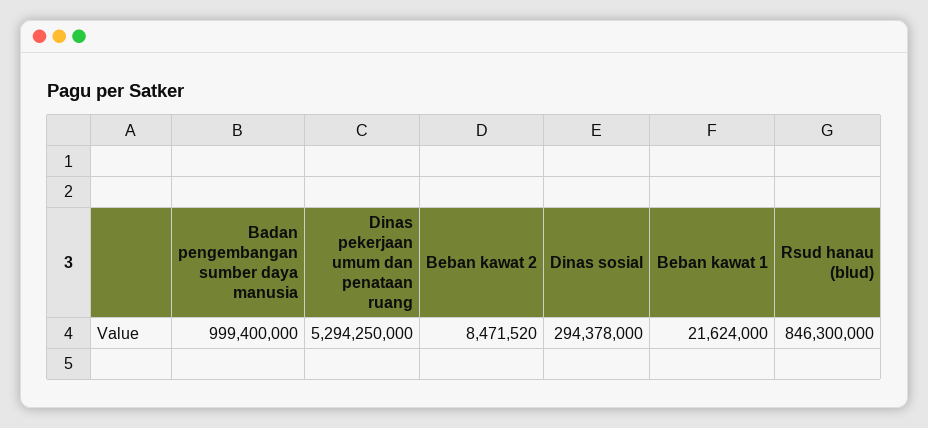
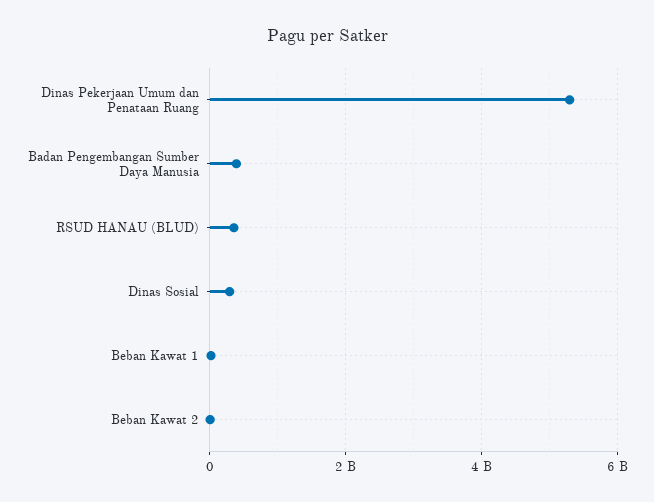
Badan pengembangan sumber daya manusia: 999400000 -> 400000000
Rsud hanau (blud): 846300000 -> 400000000

